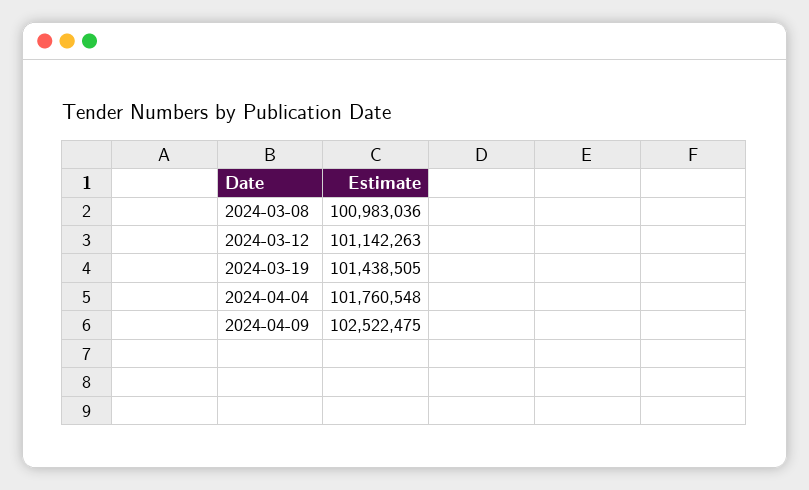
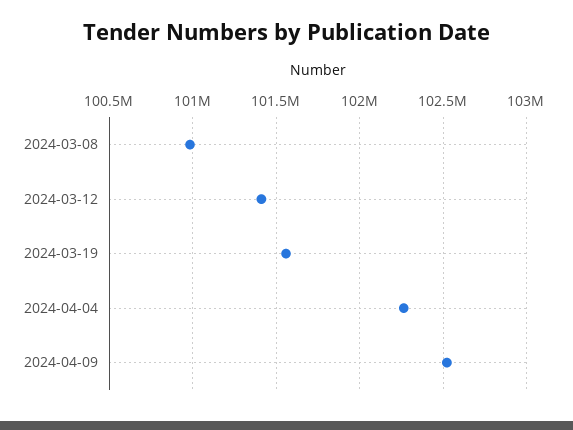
2024-03-12: 101142263 -> 101400000
2024-03-19: 101438505 -> 101550000
2024-04-04: 101760548 -> 102250000

